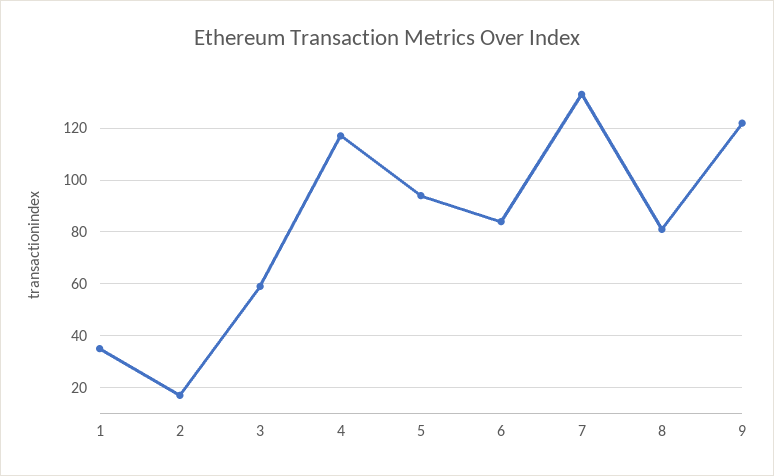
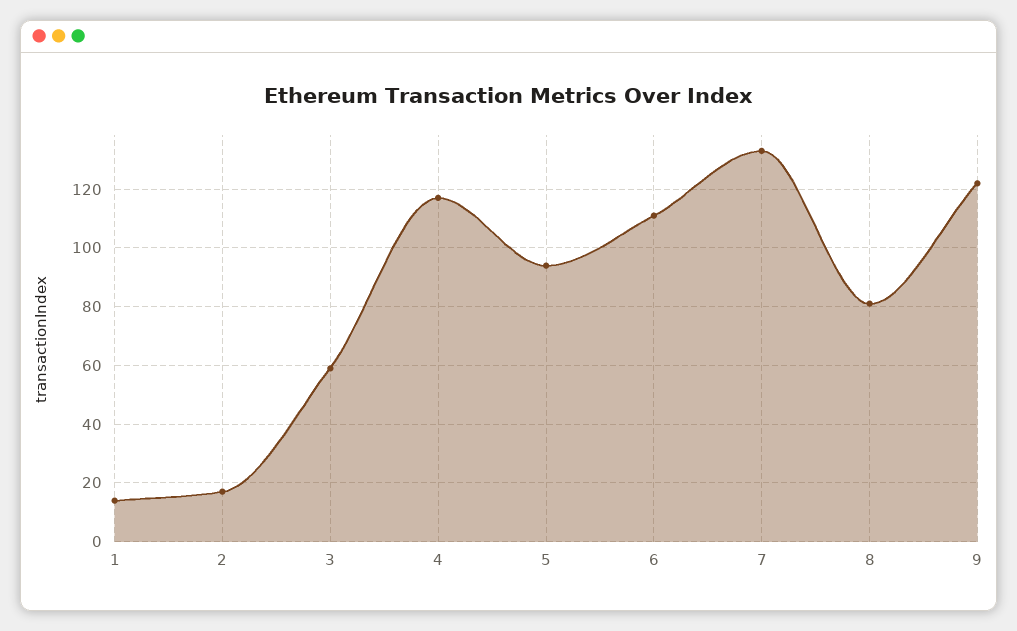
1: 35 -> 15
6: 85 -> 110

